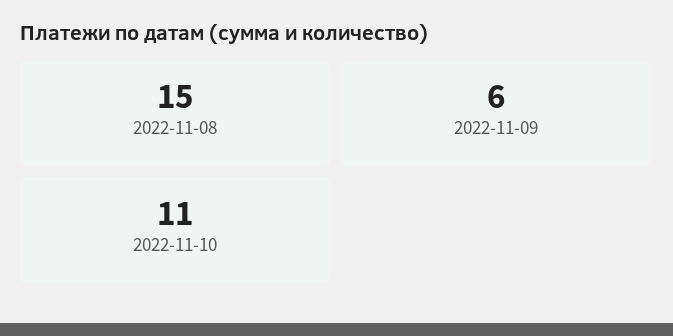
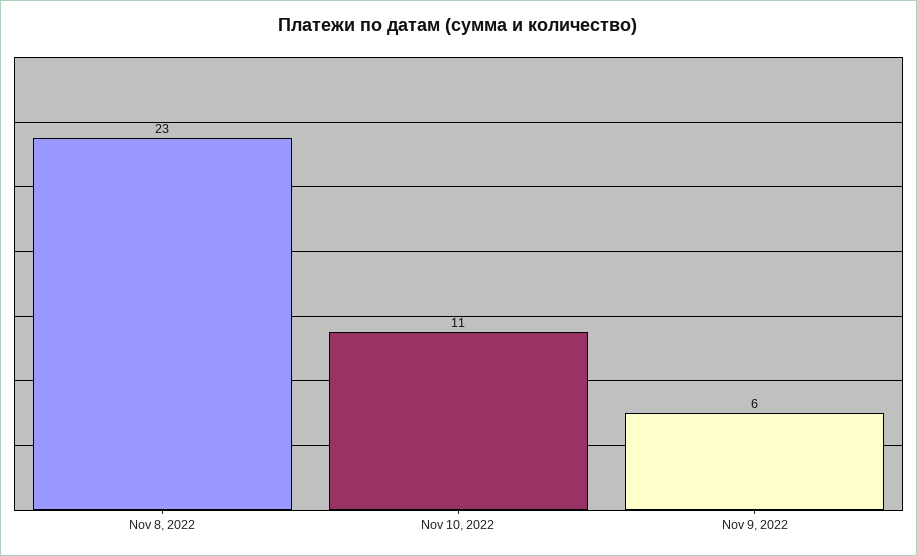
2022-11-08: 15 -> 23

